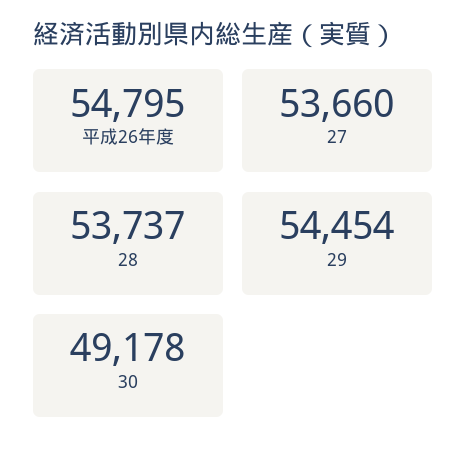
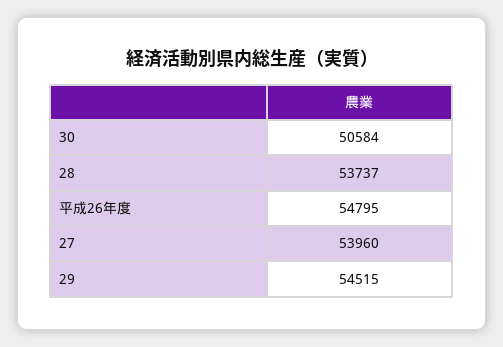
27: 53660 -> 53960
29: 54454 -> 54515
30: 49178 -> 50584

